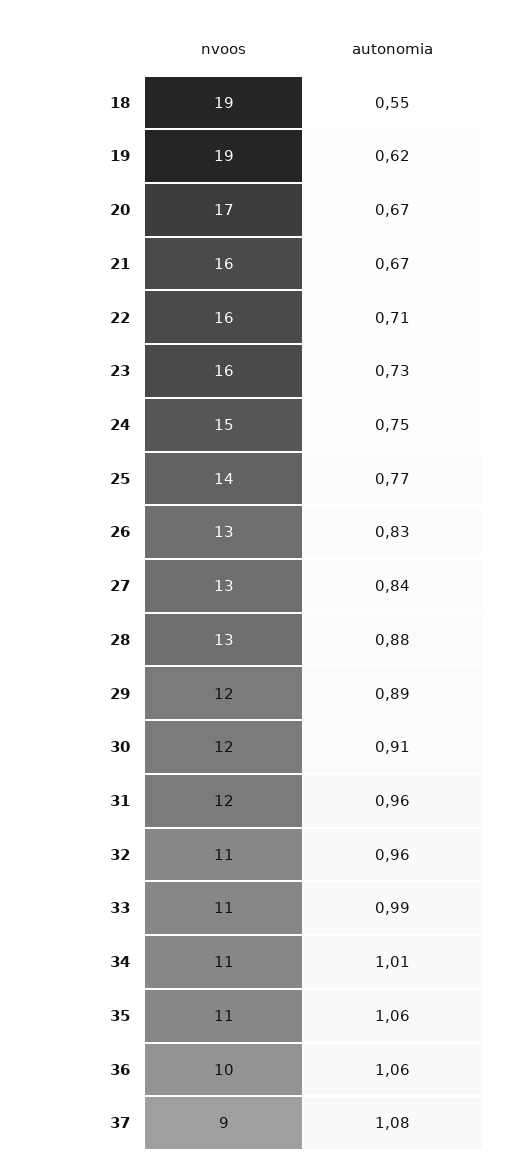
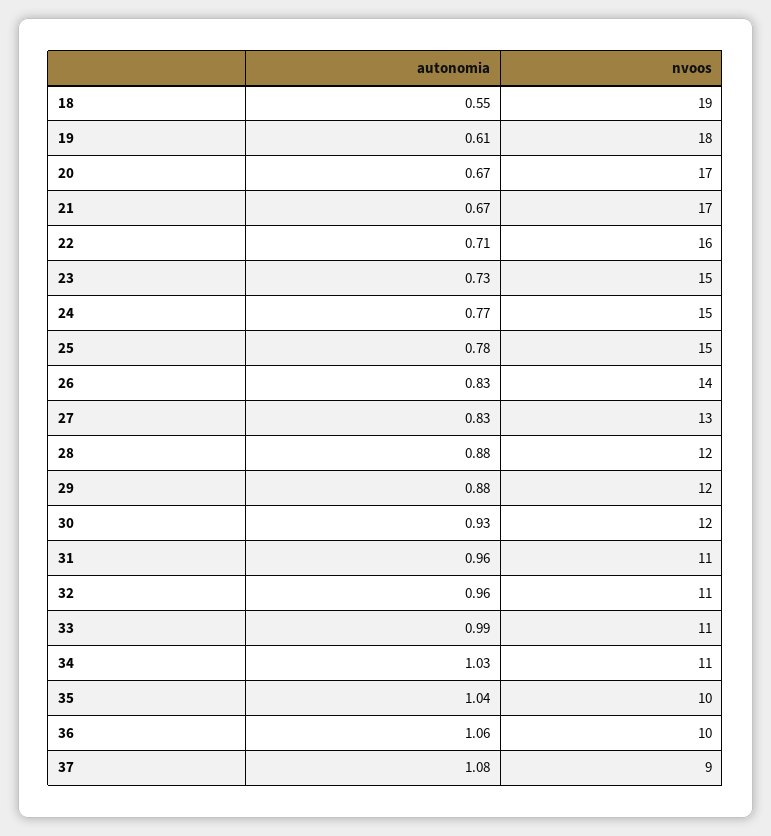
nvoos, 19: 19 -> 18
autonomia, 19: 0.62 -> 0.61
nvoos, 21: 16 -> 17
nvoos, 23: 16 -> 15
autonomia, 24: 0.75 -> 0.77
nvoos, 25: 14 -> 15
autonomia, 25: 0.77 -> 0.78
nvoos, 26: 13 -> 14
autonomia, 27: 0.84 -> 0.83
nvoos, 28: 13 -> 12
autonomia, 29: 0.89 -> 0.88
autonomia, 30: 0.91 -> 0.93
nvoos, 31: 12 -> 11
autonomia, 34: 1.01 -> 1.03
nvoos, 35: 11 -> 10
autonomia, 35: 1.06 -> 1.04

